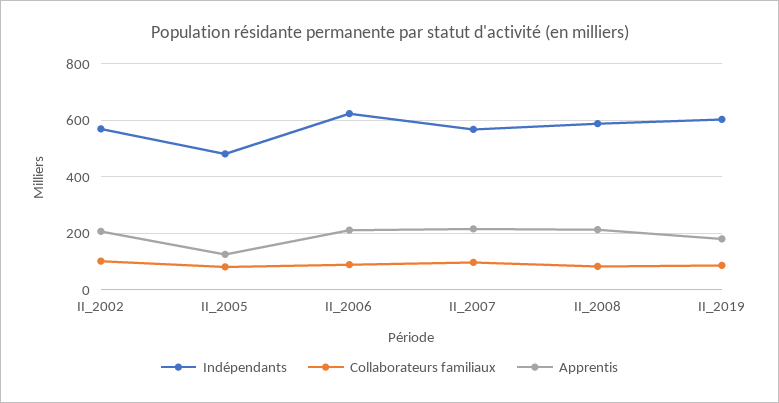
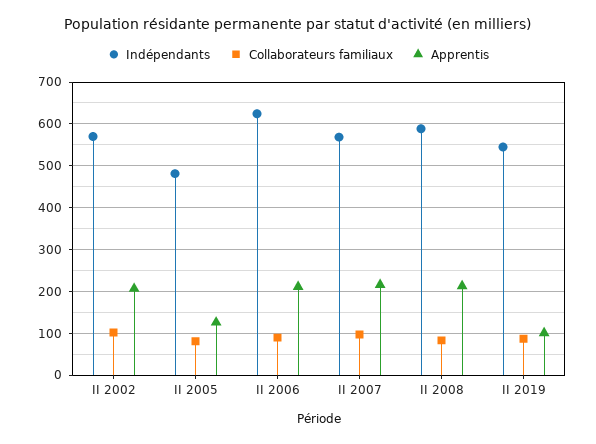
Indépendants, II_2019: 600 -> 540
Apprentis, II_2019: 175 -> 100

